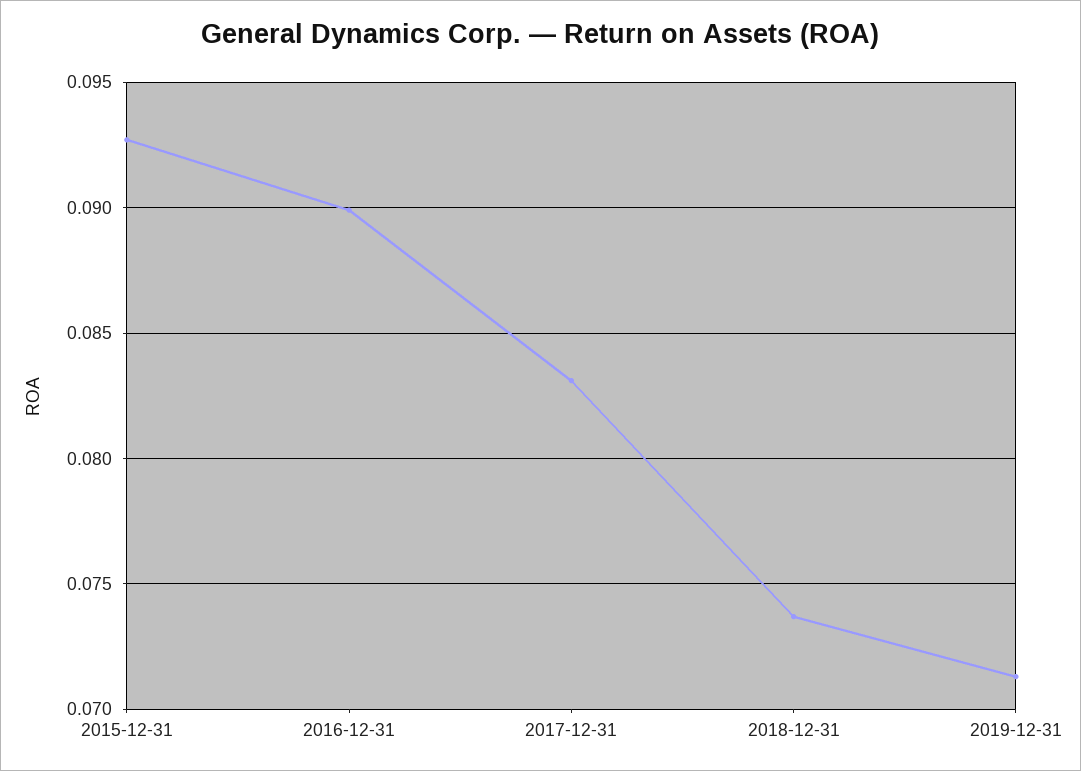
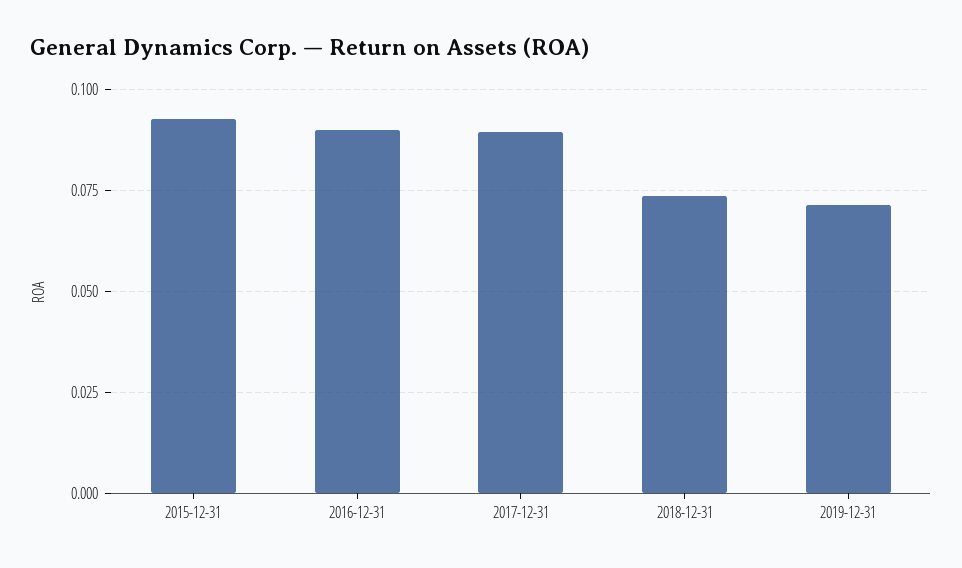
2017-12-31: 0.083 -> 0.09

